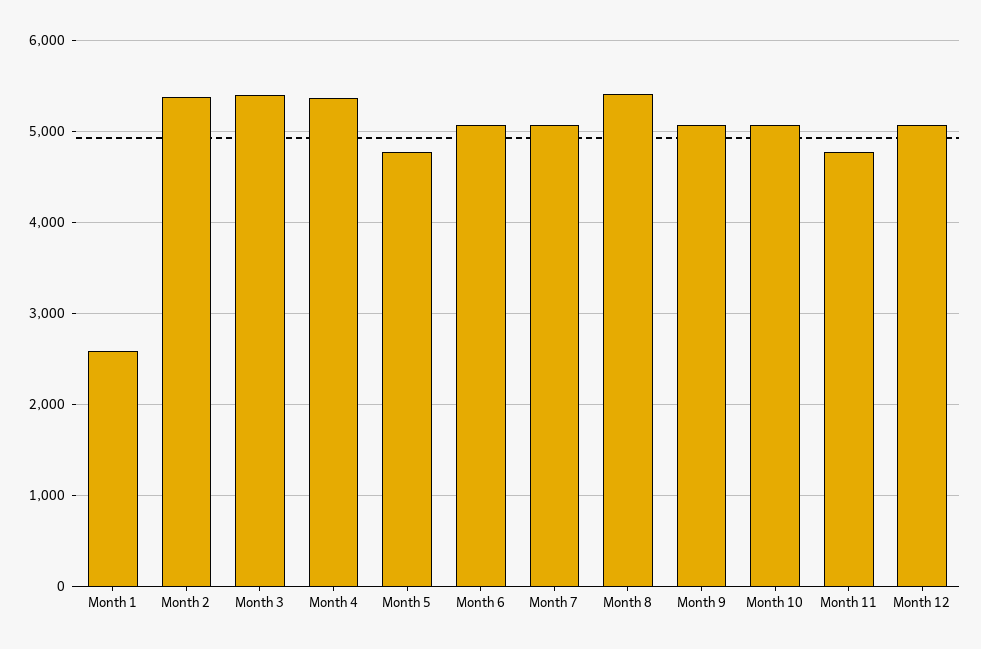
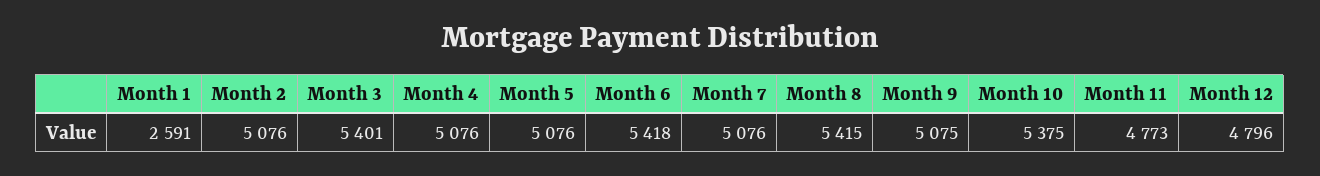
Month 2: 5400 -> 5076
Month 4: 5400 -> 5076
Month 5: 4800 -> 5076
Month 6: 5100 -> 5418
Month 10: 5100 -> 5375
Month 12: 5100 -> 4796

